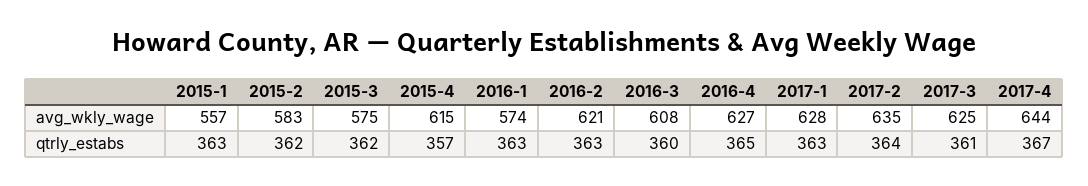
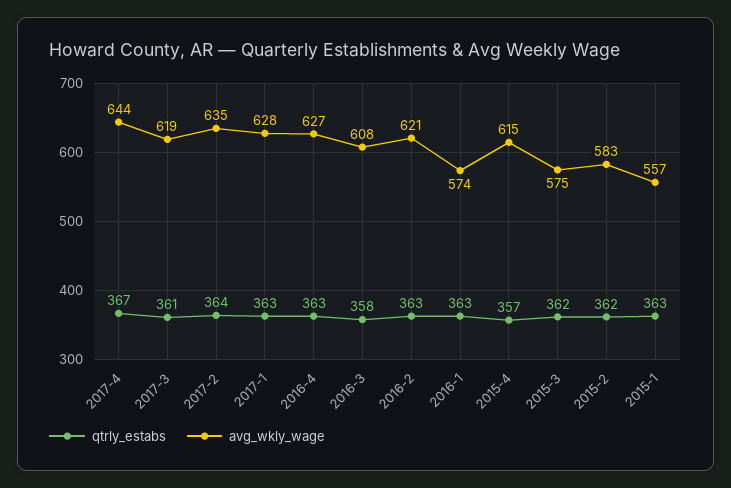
avg_wkly_wage, 2017-3: 625 -> 619
qtrly_estabs, 2016-3: 360 -> 358
qtrly_estabs, 2016-4: 365 -> 363

